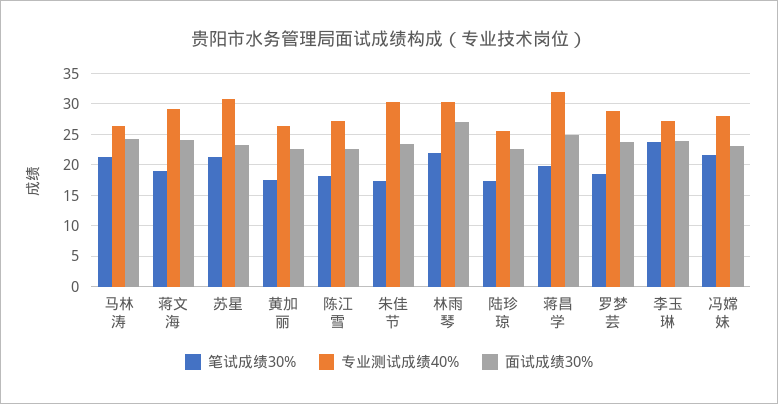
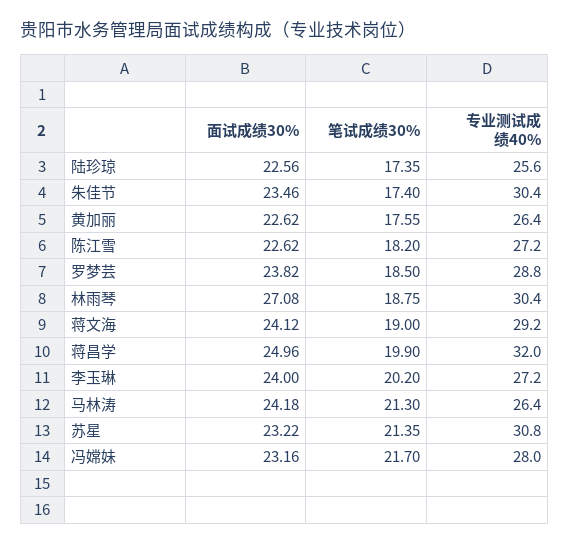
笔试成绩30%, 林雨琴: 22 -> 18.75
笔试成绩30%, 李玉琳: 24 -> 20.2

